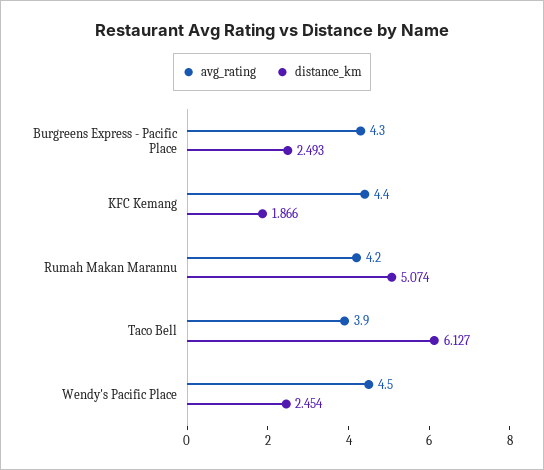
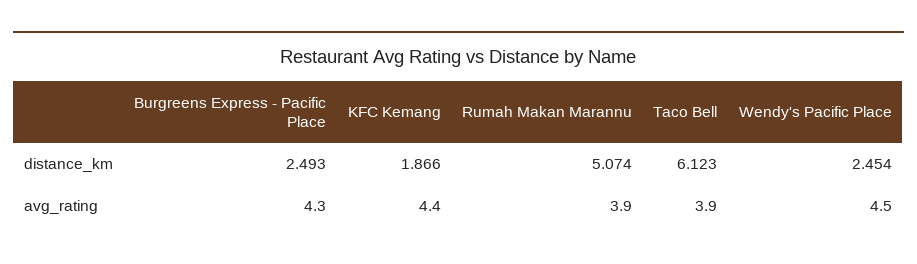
avg_rating, Rumah Makan Marannu: 4.2 -> 3.9
distance_km, Taco Bell: 6.127 -> 6.123

